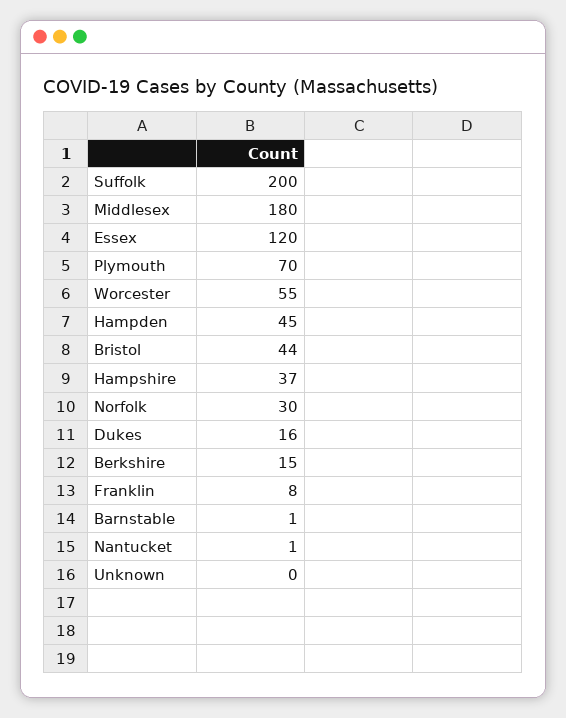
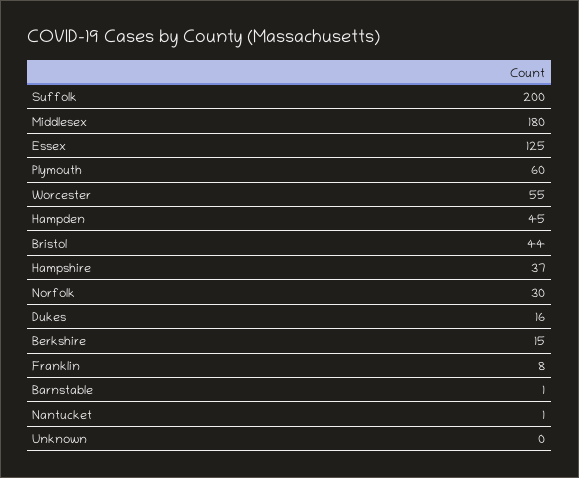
Essex: 120 -> 125
Plymouth: 70 -> 60

